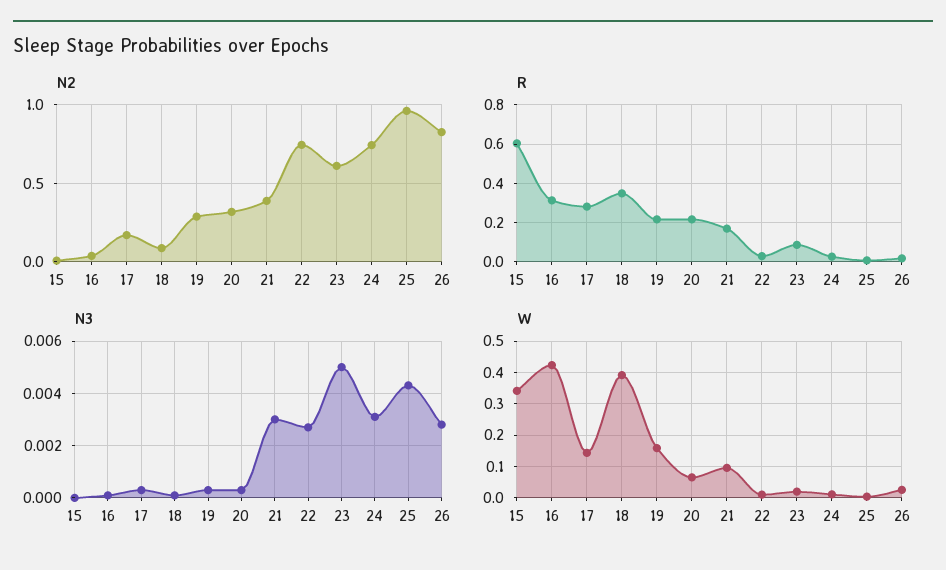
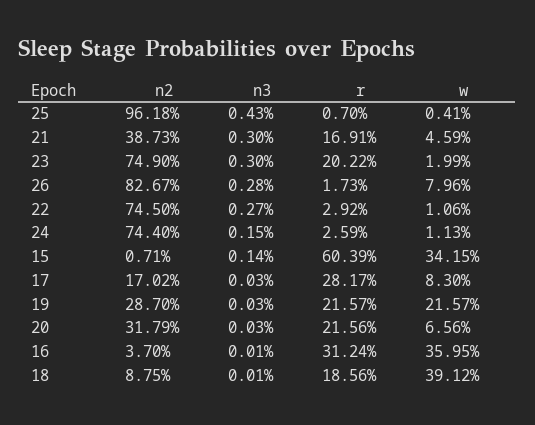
N2, 23: 0.6 -> 0.749
R, 18: 0.35 -> 0.1856
R, 23: 0.1 -> 0.2022
N3, 15: 0 -> 0.0014
N3, 23: 0.005 -> 0.003
N3, 24: 0.003 -> 0.0015
W, 16: 0.42 -> 0.3595
W, 17: 0.14 -> 0.083
W, 19: 0.16 -> 0.2157
W, 21: 0.1 -> 0.0459
W, 26: 0.02 -> 0.0796

